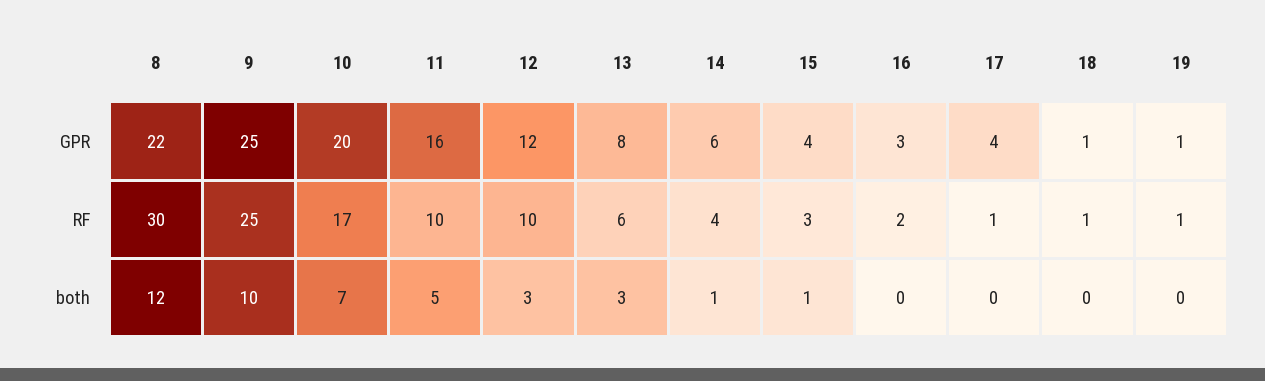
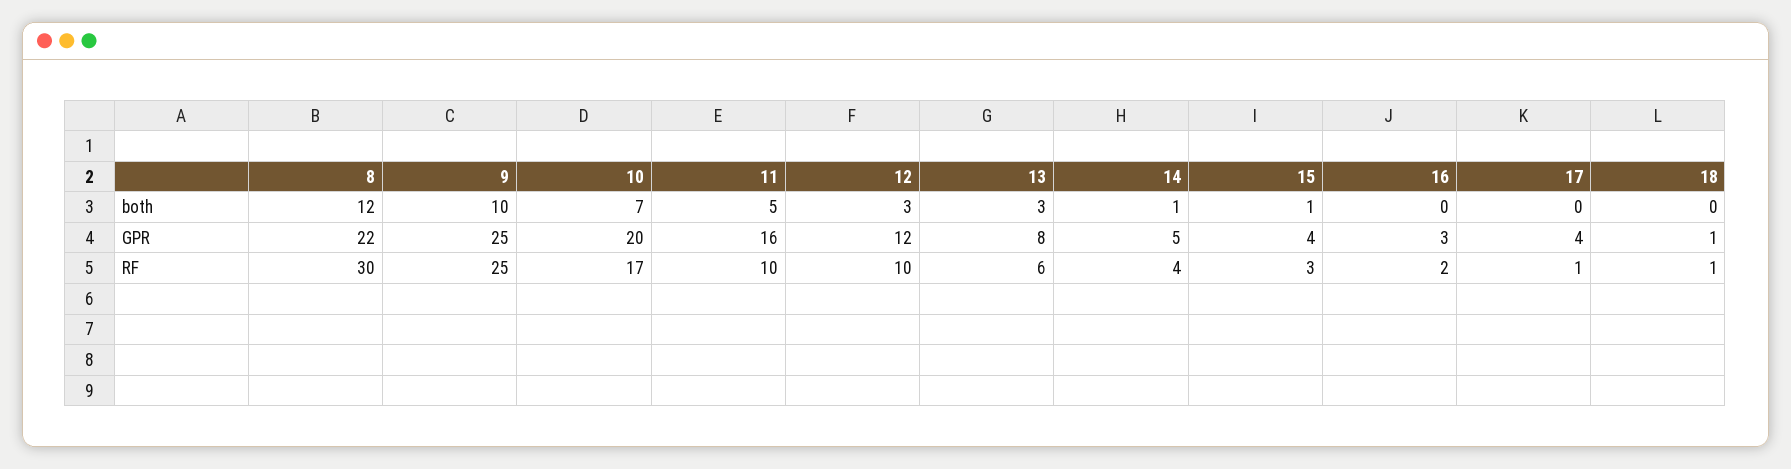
14, GPR: 6 -> 5
19, GPR: 1 -> none
19, RF: 1 -> none
19, both: 0 -> none

